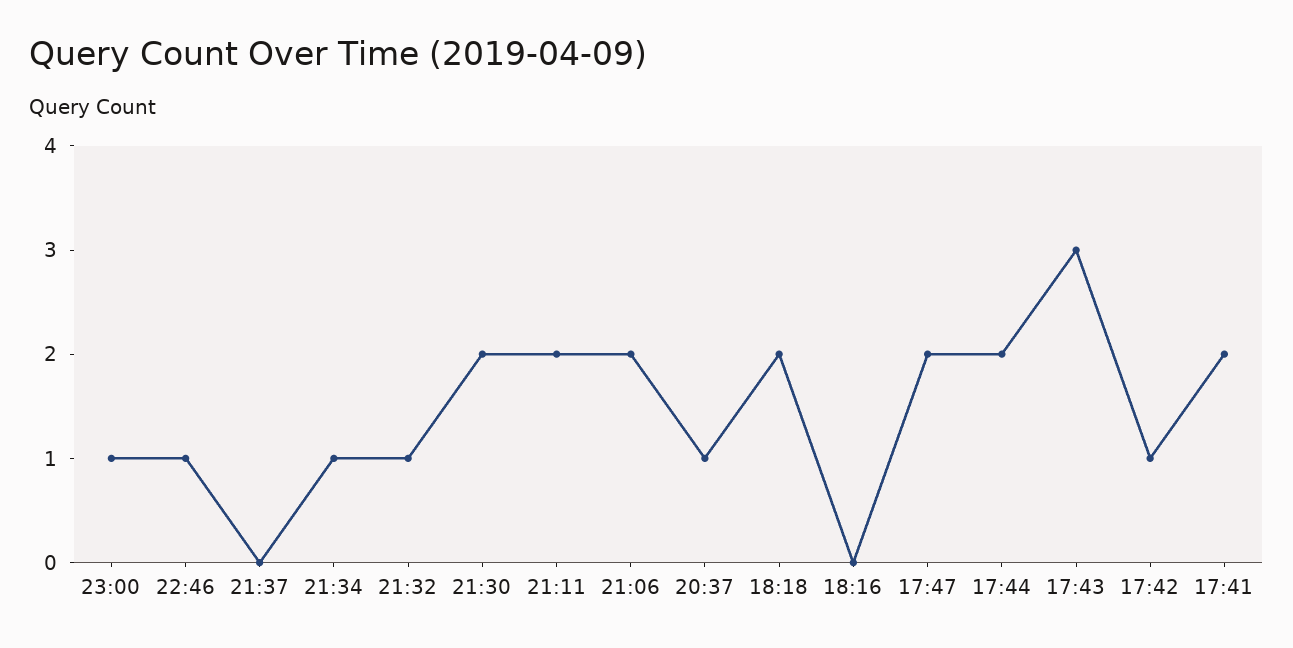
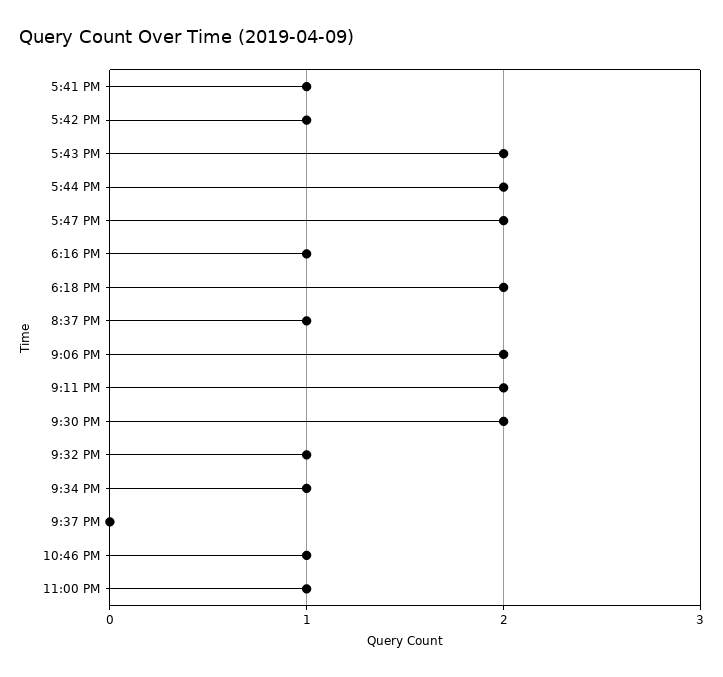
18:16: 0 -> 1
17:43: 3 -> 2
17:41: 2 -> 1

